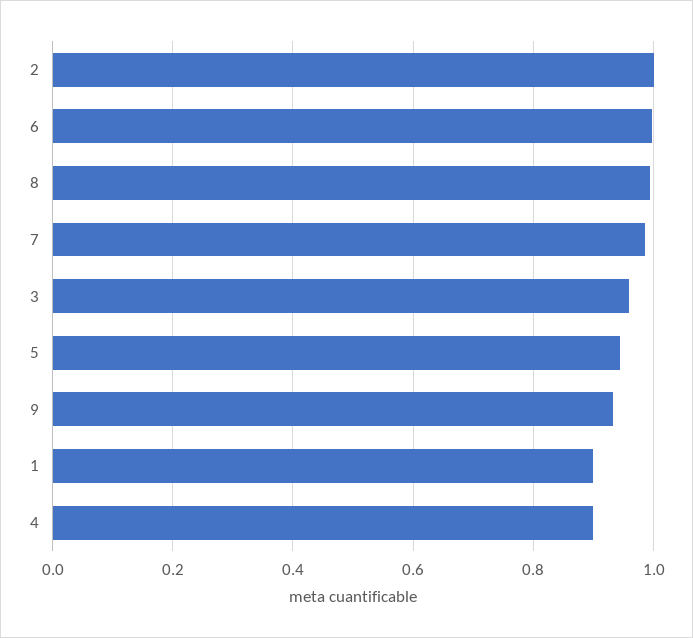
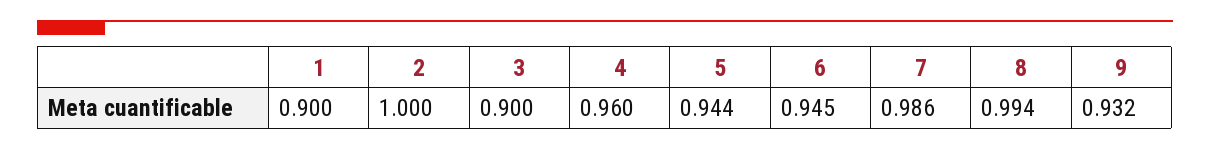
6: 1 -> 0.945
3: 0.96 -> 0.9
4: 0.9 -> 0.96

